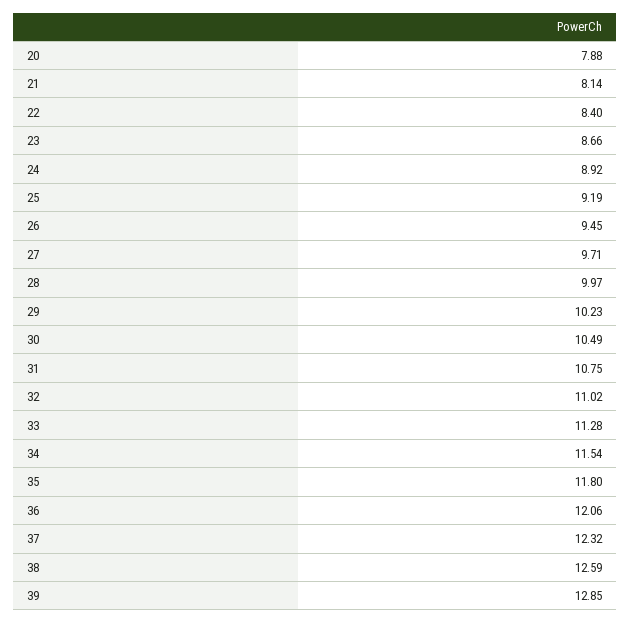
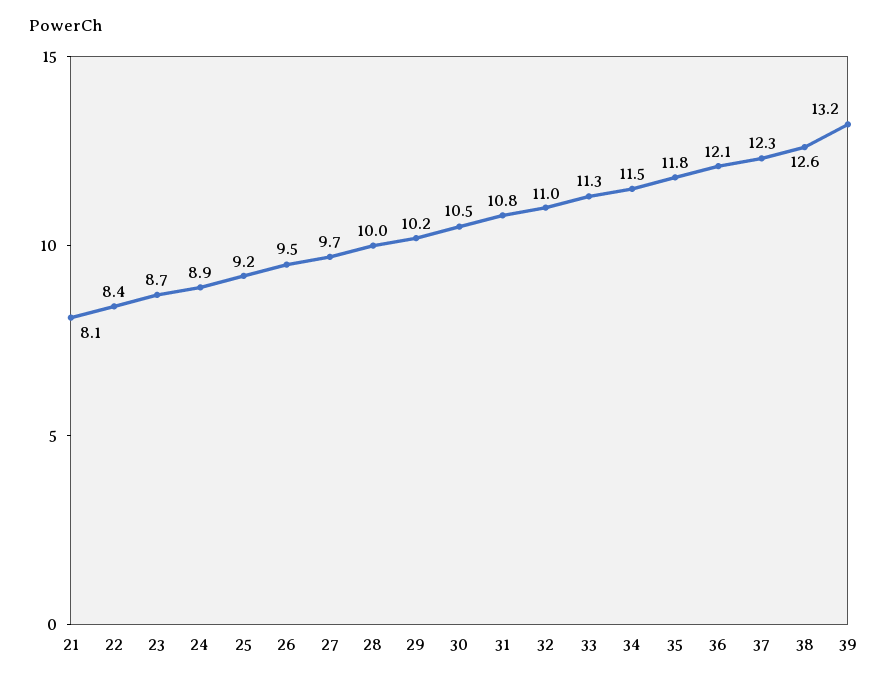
20: 7.88 -> none
39: 12.85 -> 13.2

